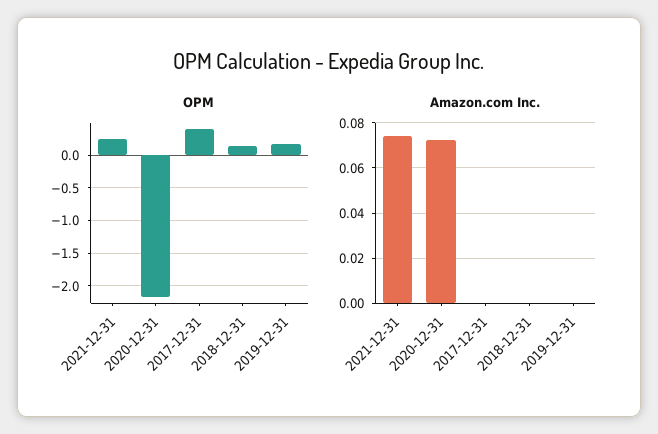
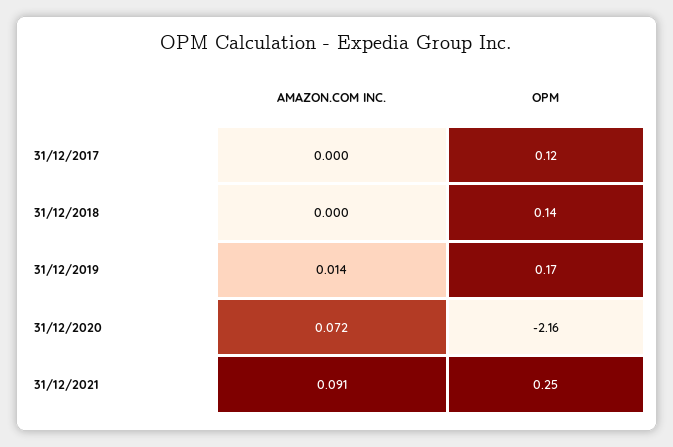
OPM, 2017-12-31: 0.4 -> 0.12
Amazon.com Inc., 2021-12-31: 0.075 -> 0.091
Amazon.com Inc., 2019-12-31: 0 -> 0.014

